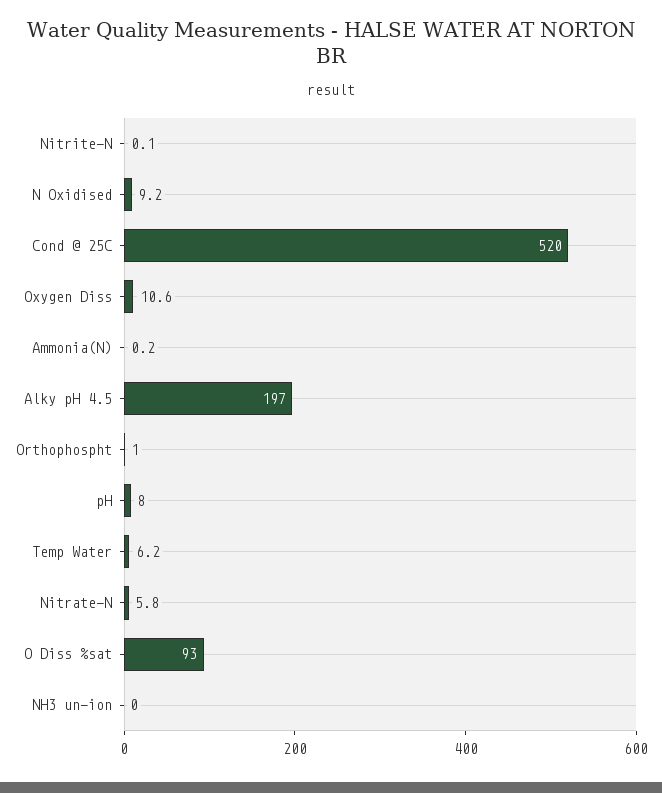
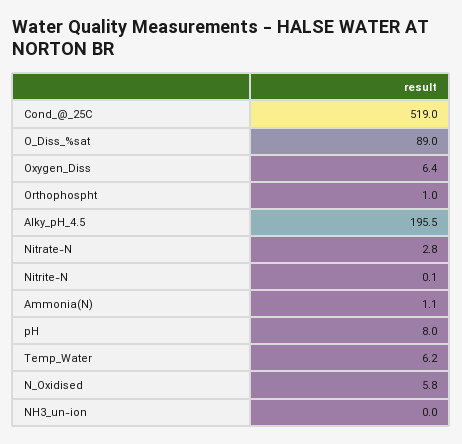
N Oxidised: 9.2 -> 5.8
Cond @ 25C: 520 -> 519
Oxygen Diss: 10.6 -> 6.4
Ammonia(N): 0.2 -> 1.1
Alky pH 4.5: 197 -> 195.5
Nitrate-N: 5.8 -> 2.8
O Diss %sat: 93 -> 89

